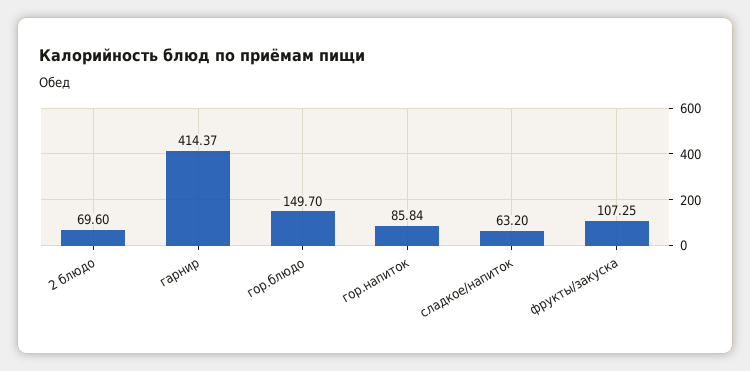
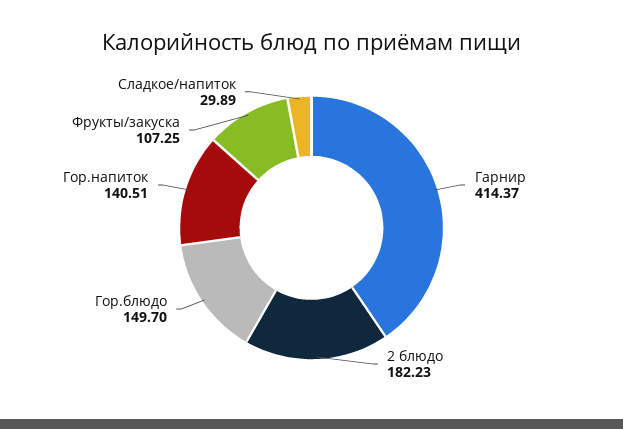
2 блюдо: 69.6 -> 182.23
гор.напиток: 85.84 -> 140.51
сладкое/напиток: 63.2 -> 29.89

